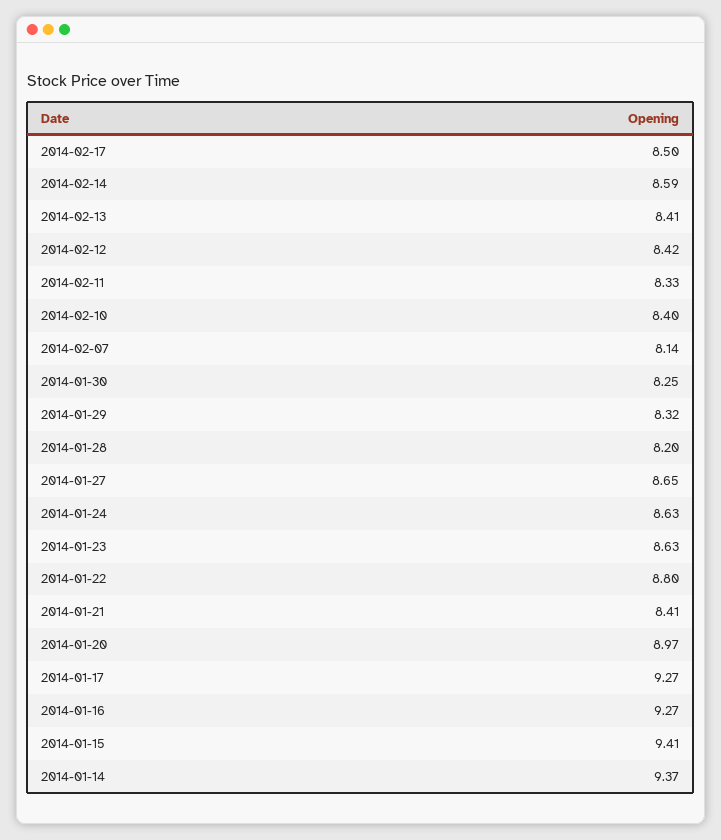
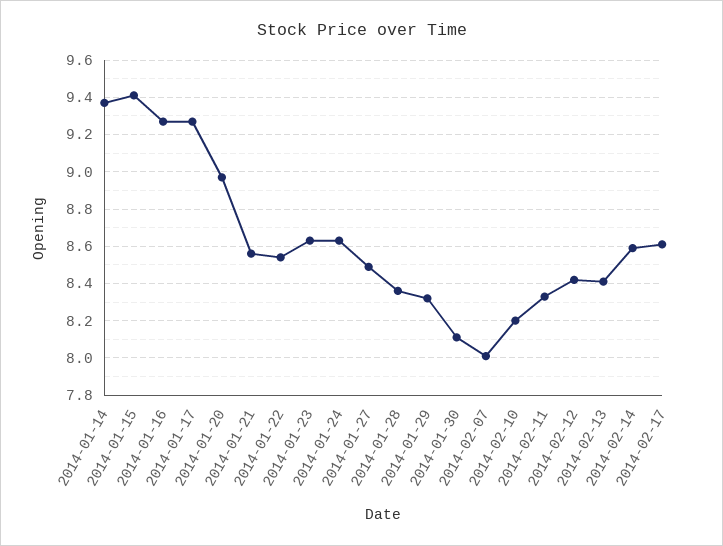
2014-02-17: 8.5 -> 8.6
2014-02-10: 8.4 -> 8.2
2014-02-07: 8.14 -> 8
2014-01-30: 8.25 -> 8.1
2014-01-28: 8.2 -> 8.35
2014-01-27: 8.65 -> 8.5
2014-01-22: 8.8 -> 8.55
2014-01-21: 8.41 -> 8.55

